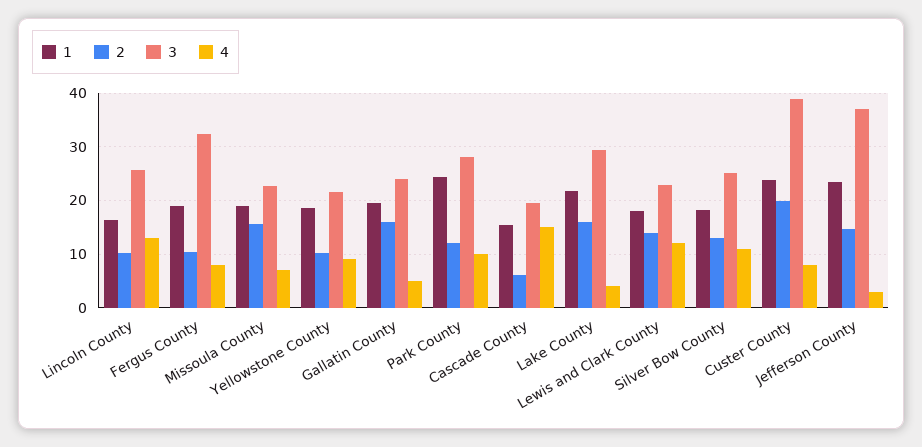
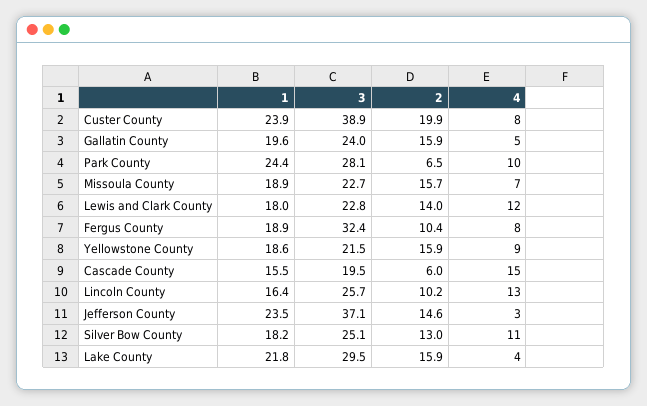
2, Yellowstone County: 10 -> 15.9
2, Park County: 12 -> 6.5

